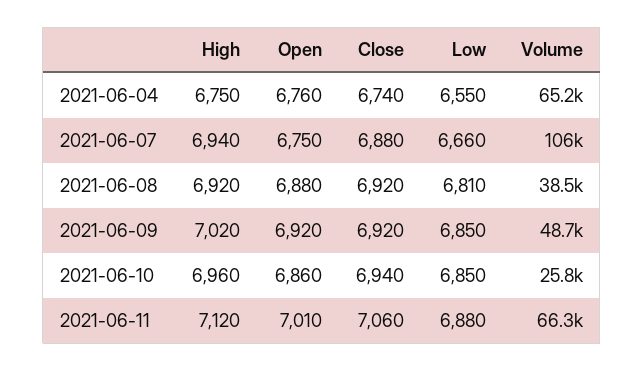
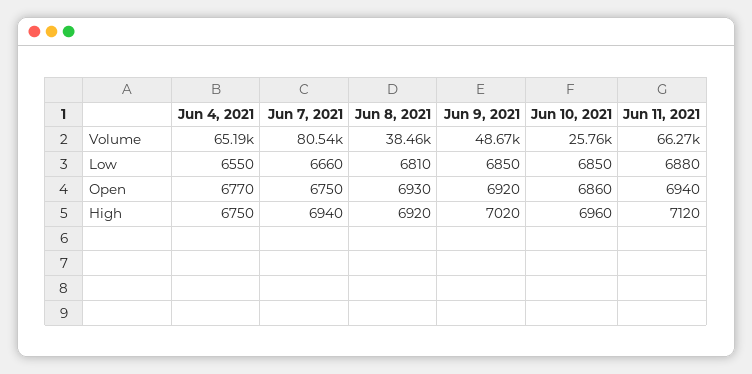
Open, 2021-06-04: 6760 -> 6770
Close, 2021-06-04: 6740 -> none
Close, 2021-06-07: 6880 -> none
Volume, 2021-06-07: 106000 -> 80540
Open, 2021-06-08: 6880 -> 6930
Close, 2021-06-08: 6920 -> none
Close, 2021-06-09: 6920 -> none
Close, 2021-06-10: 6940 -> none
Open, 2021-06-11: 7010 -> 6940
Close, 2021-06-11: 7060 -> none

